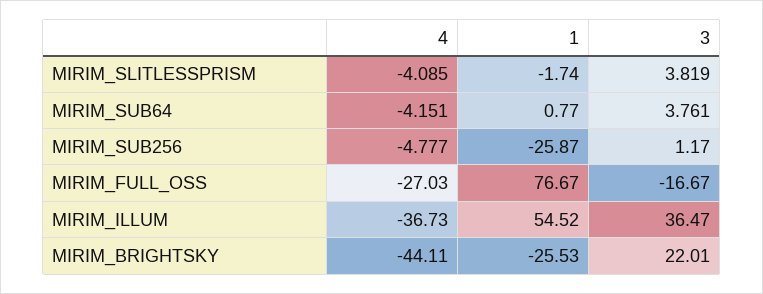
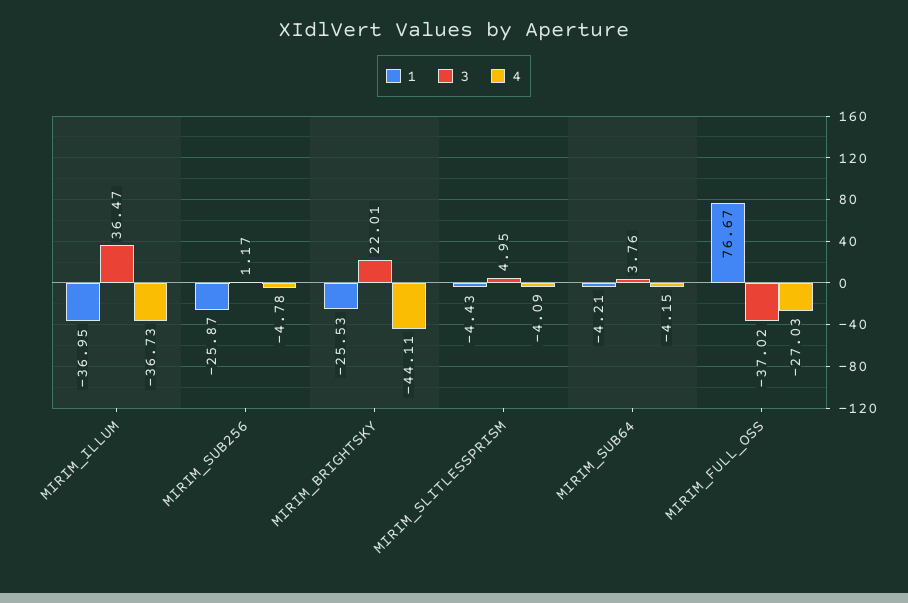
1, MIRIM_SLITLESSPRISM: -1.74 -> -4.43
3, MIRIM_SLITLESSPRISM: 3.819 -> 4.95
1, MIRIM_SUB64: 0.77 -> -4.21
3, MIRIM_FULL_OSS: -16.67 -> -37.02
1, MIRIM_ILLUM: 54.52 -> -36.95

